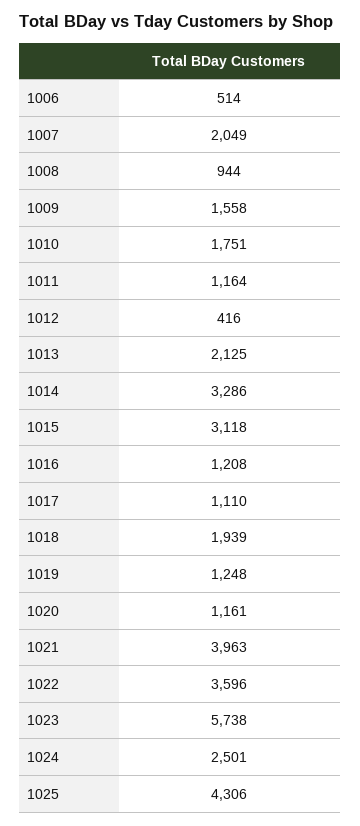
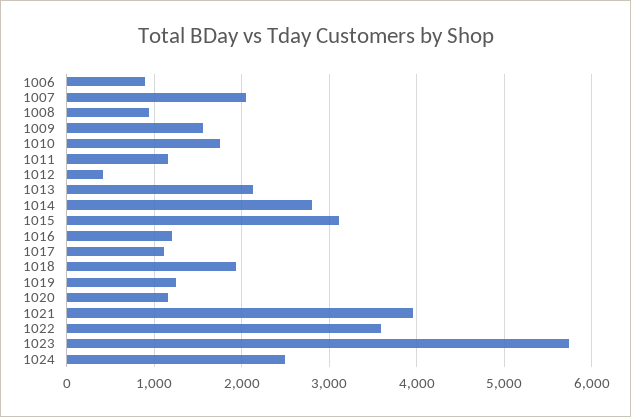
1006: 514 -> 900
1014: 3286 -> 2800
1025: 4306 -> none

